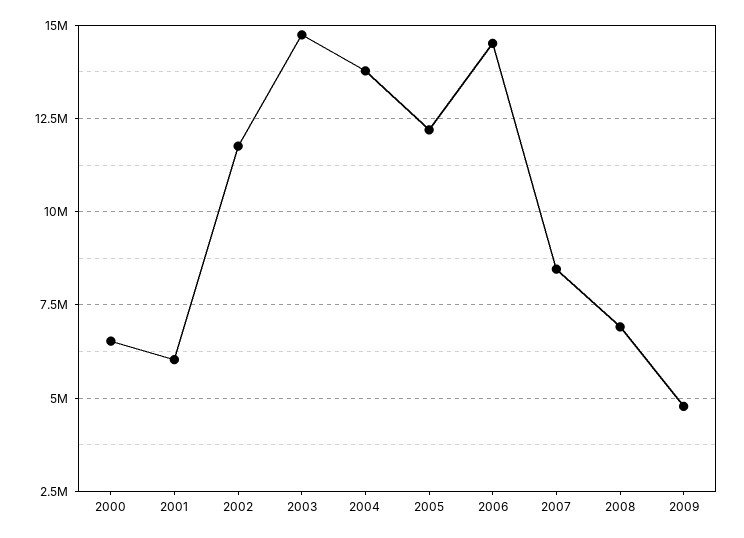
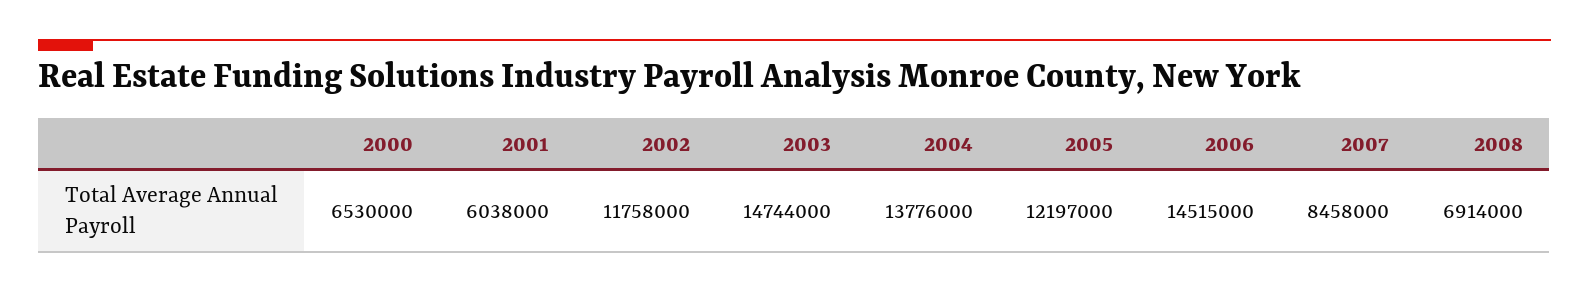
2009: 4750000 -> none

